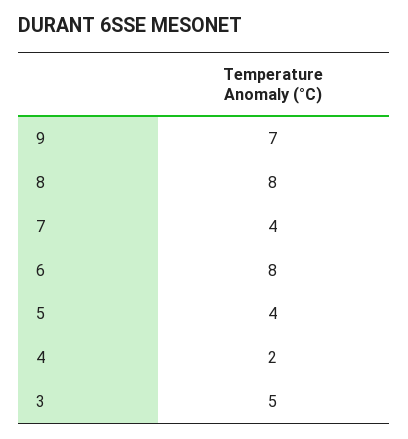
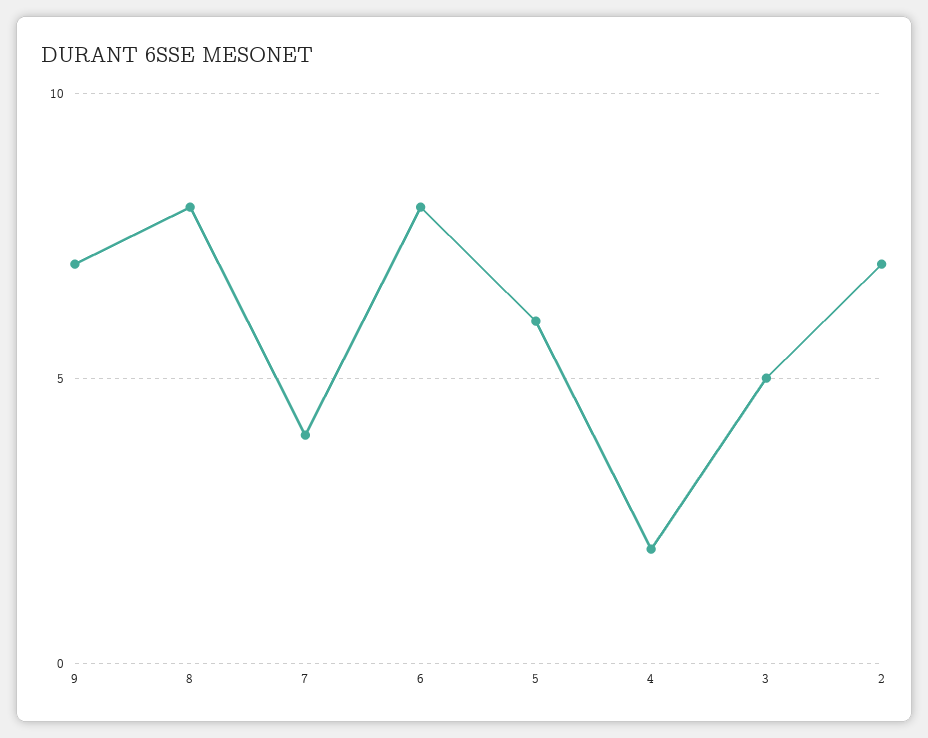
5: 4 -> 6
2: none -> 7

